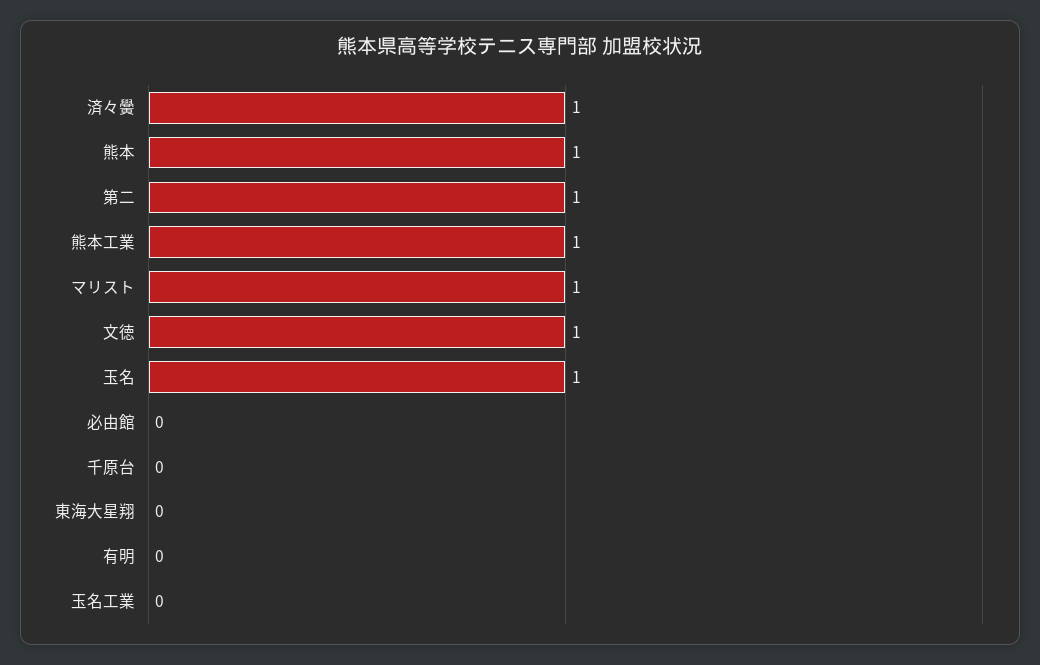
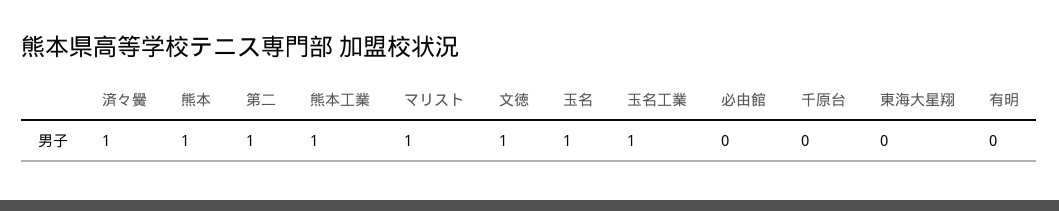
玉名工業: 0 -> 1

